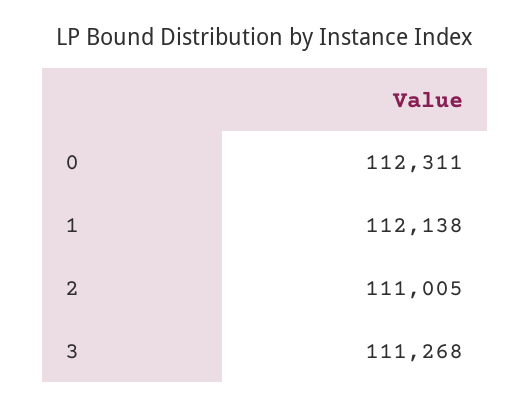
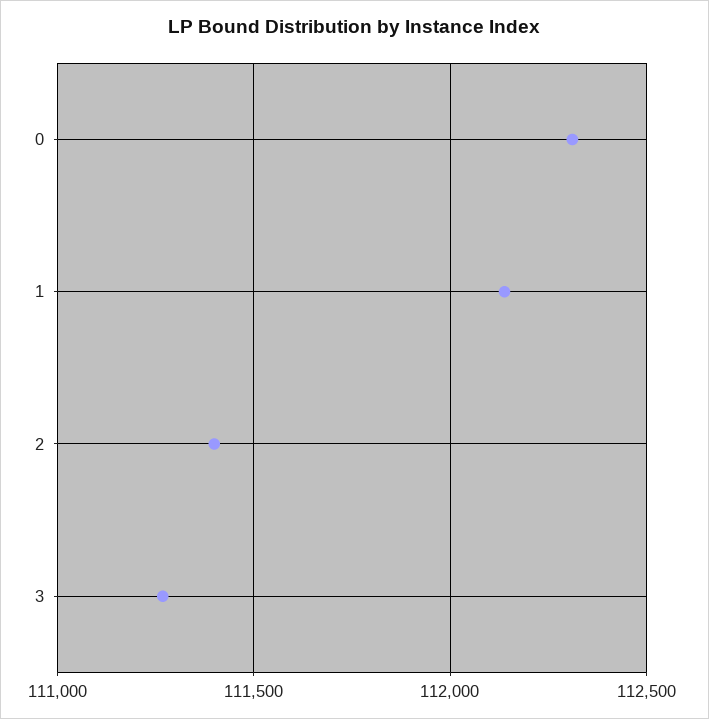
2: 111005 -> 111400

